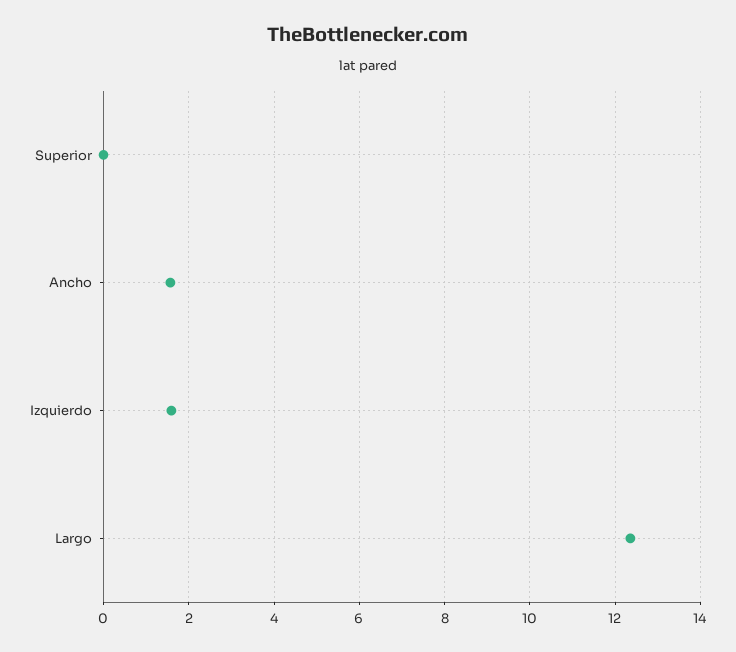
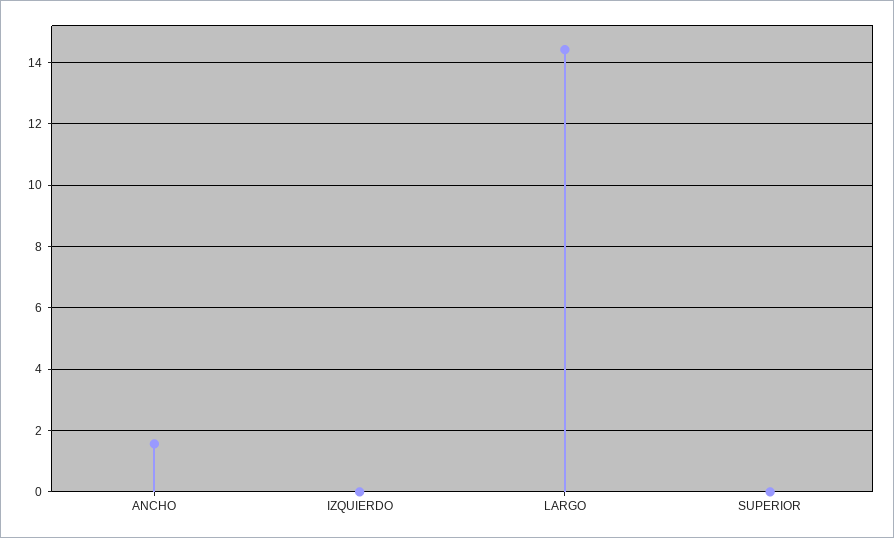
Izquierdo: 1.6 -> 0
Largo: 12.4 -> 14.4

